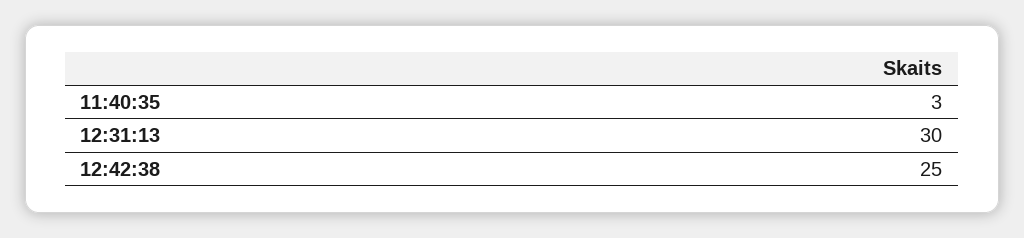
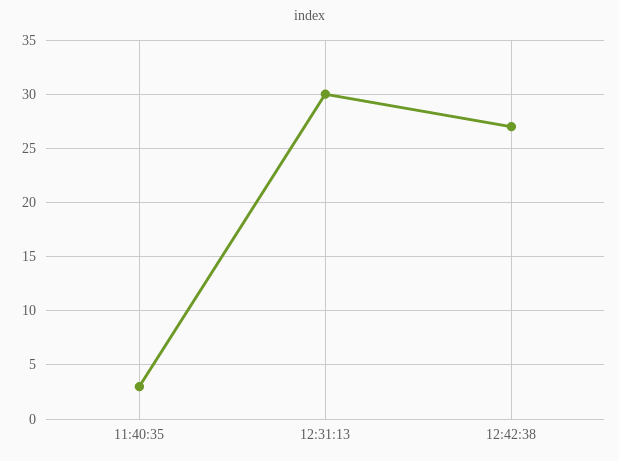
12:42:38: 25 -> 27

